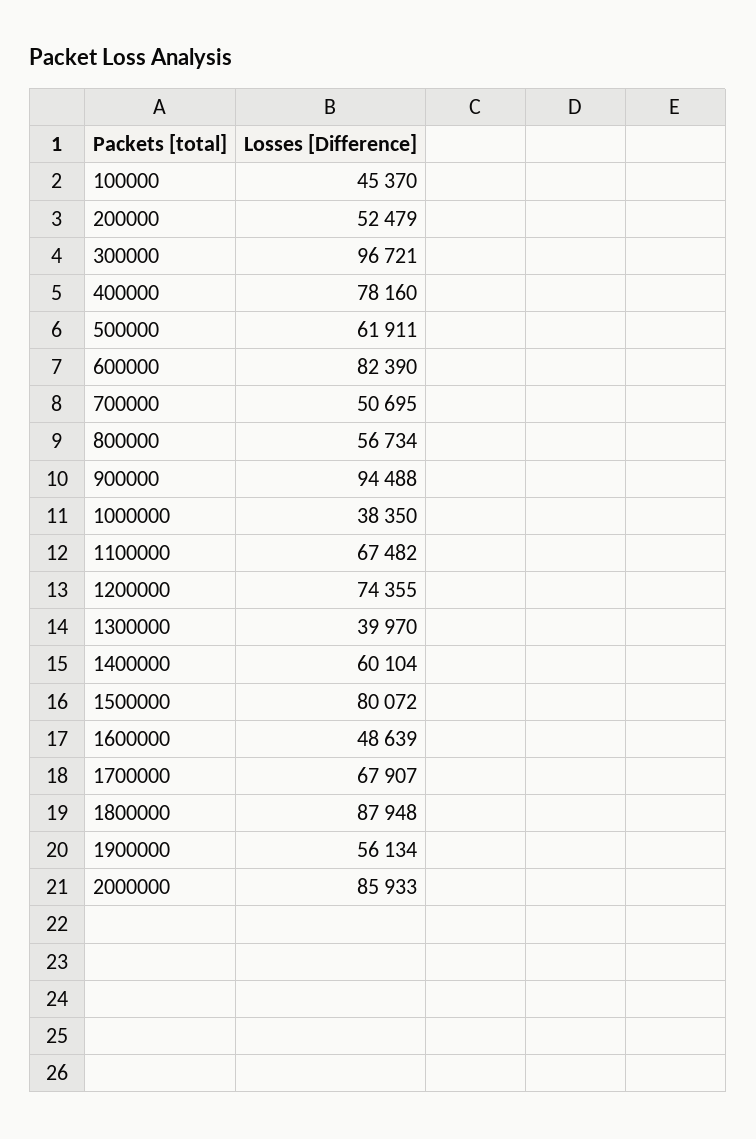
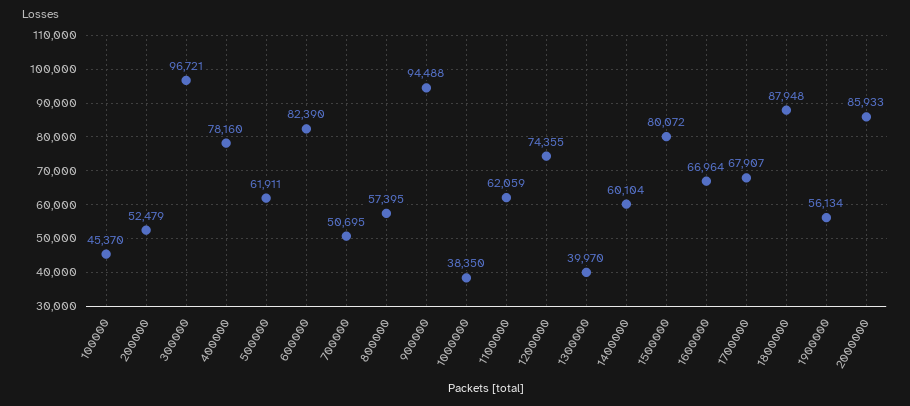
800000: 56734 -> 57395
1100000: 67482 -> 62059
1600000: 48639 -> 66964

